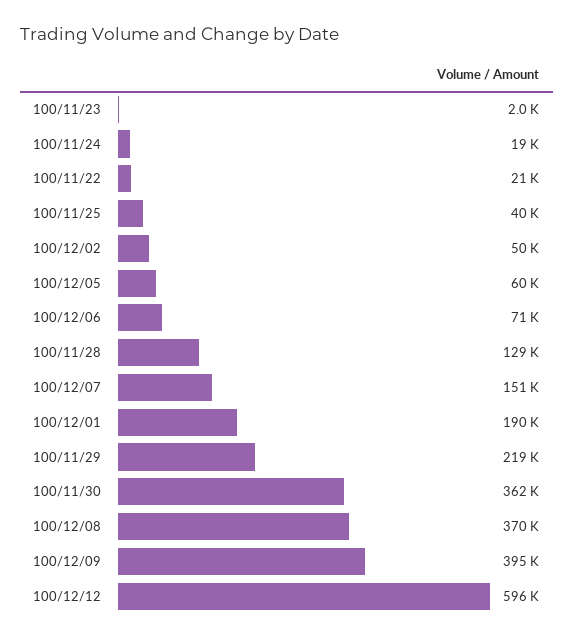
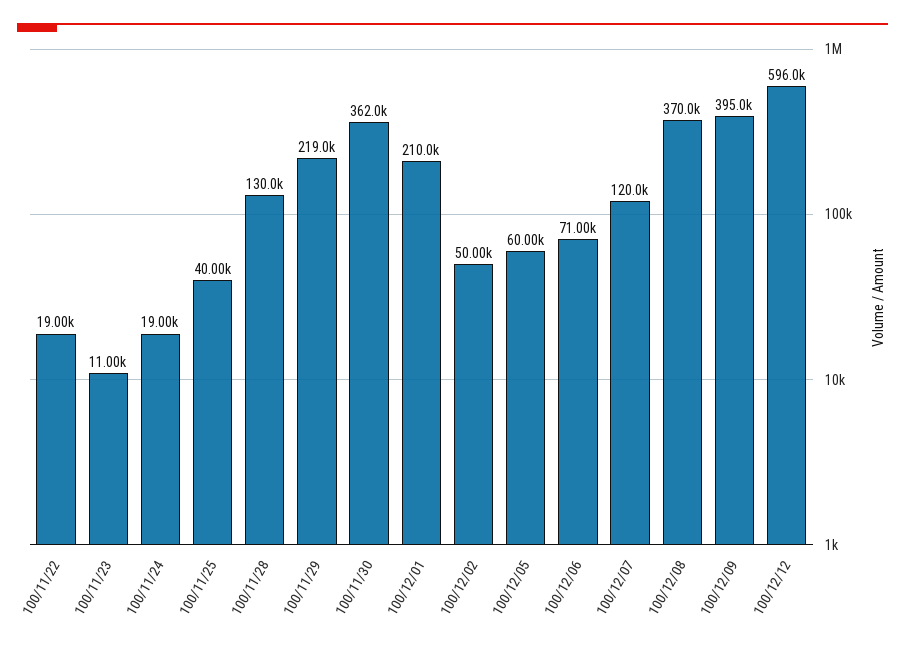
100/11/23: 2000 -> 11000
100/11/22: 21000 -> 19000
100/11/28: 129000 -> 130000
100/12/07: 151000 -> 120000
100/12/01: 190000 -> 210000

